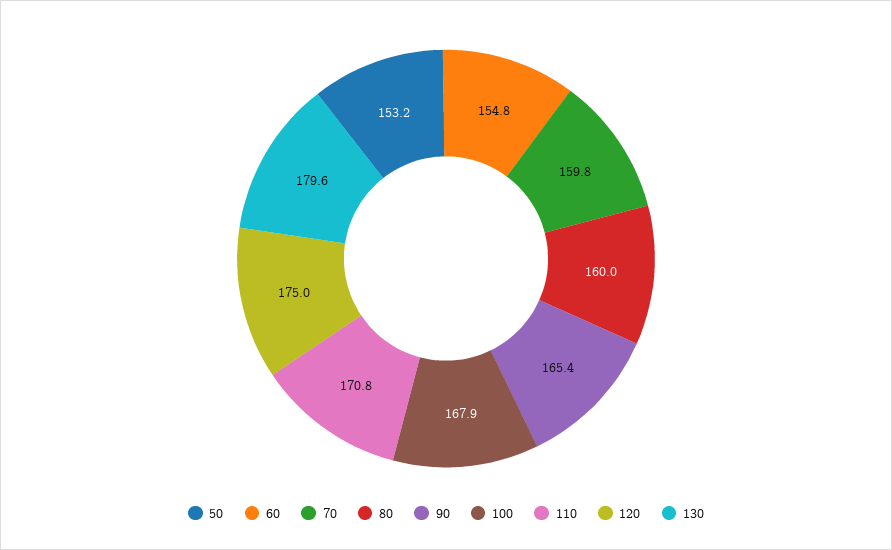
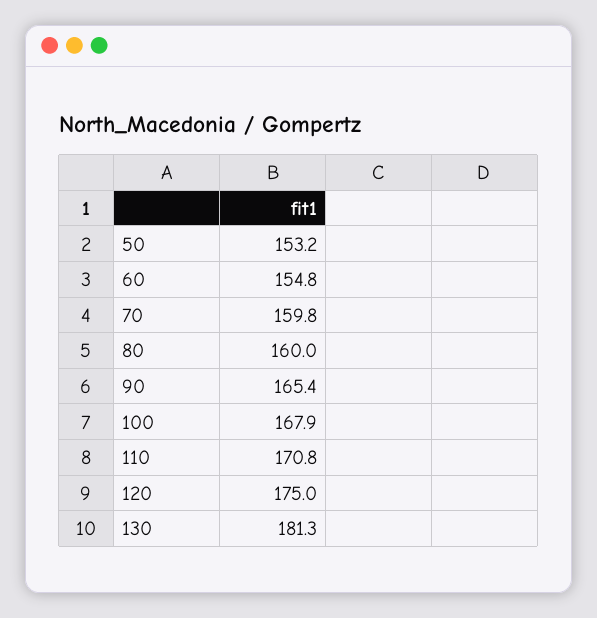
130: 179.6 -> 181.3

